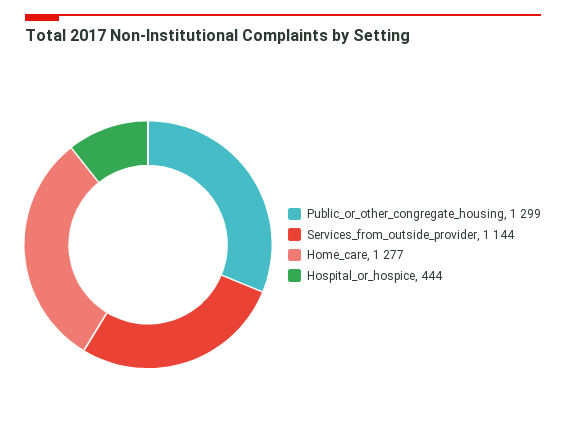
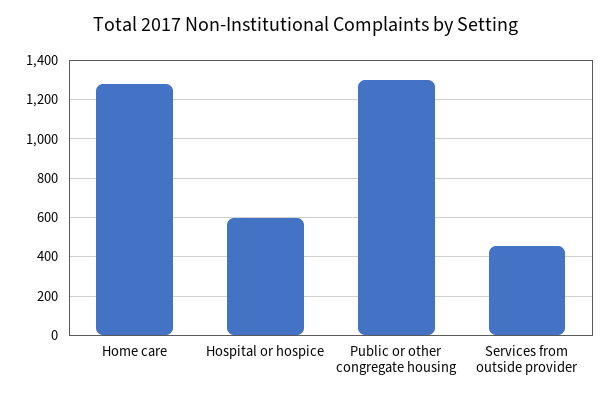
Services_from_outside_provider: 1144 -> 450
Hospital_or_hospice: 444 -> 600

